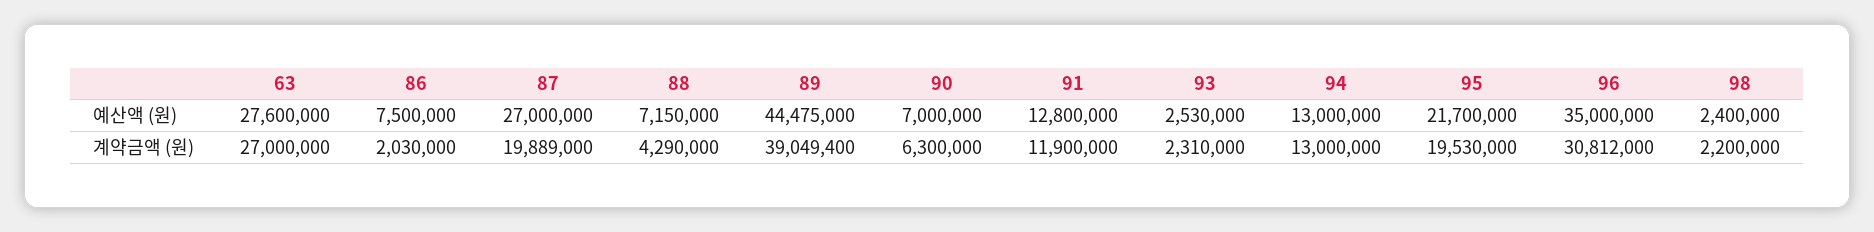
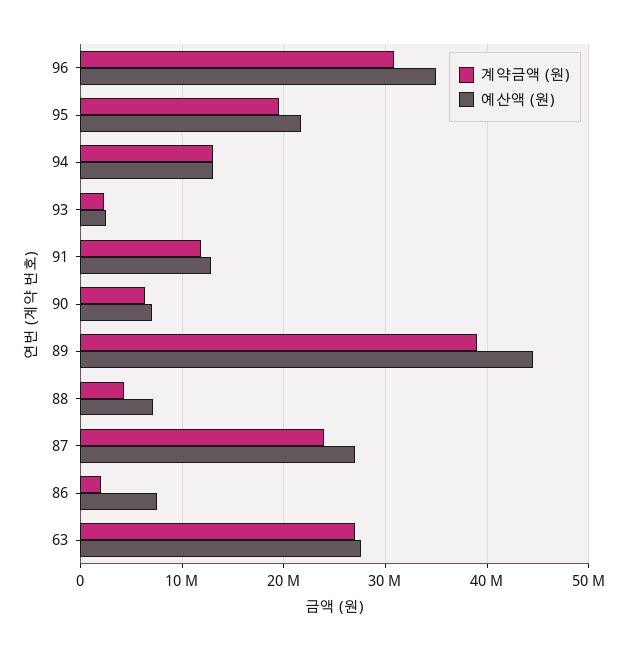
예산액 (원), 98: 2400000 -> none
계약금액 (원), 87: 19889000 -> 24000000
계약금액 (원), 98: 2200000 -> none

